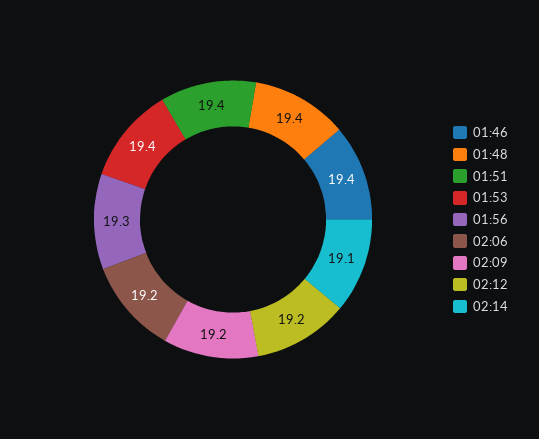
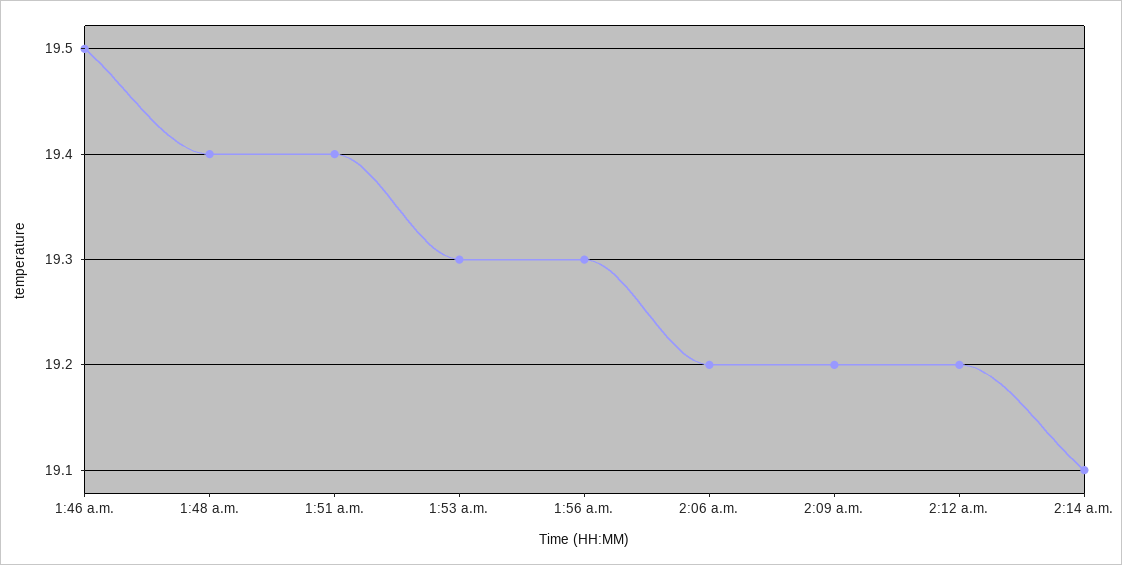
01:46: 19.4 -> 19.5
01:53: 19.4 -> 19.3

